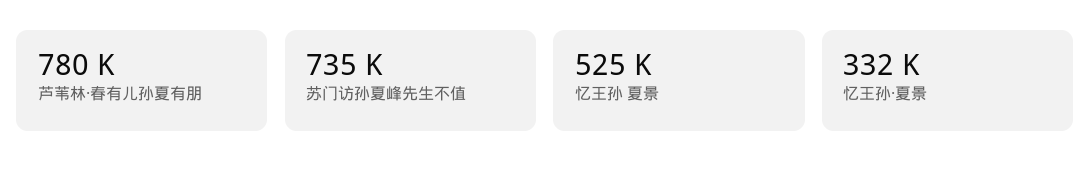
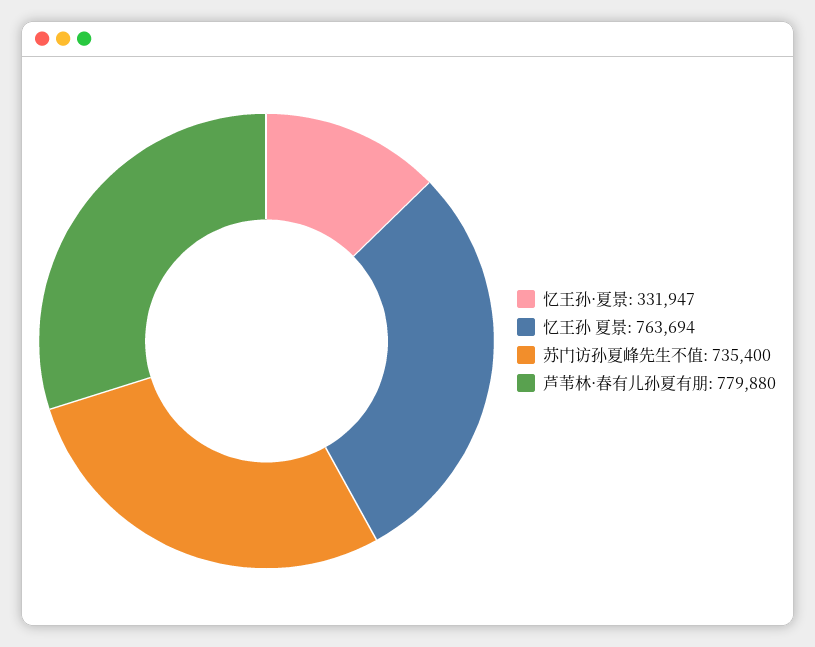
忆王孙 夏景: 525000 -> 763694

